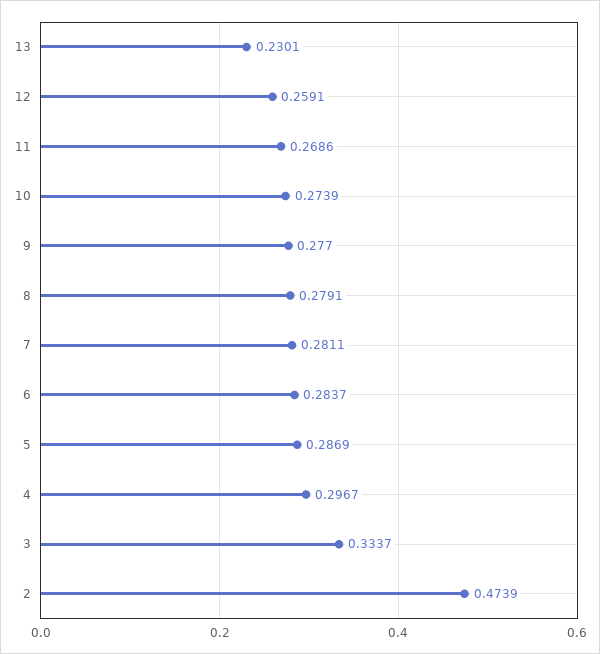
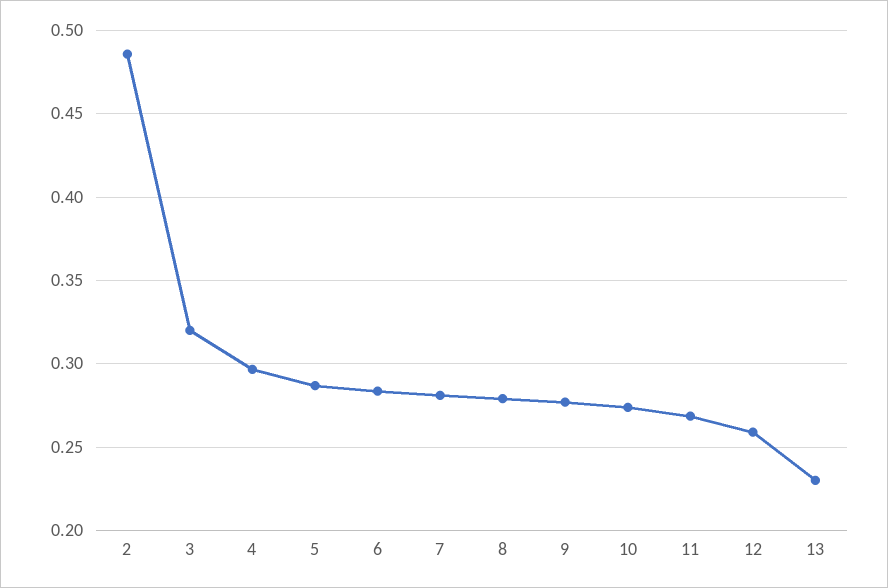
3: 0.3337 -> 0.32
2: 0.4739 -> 0.485

